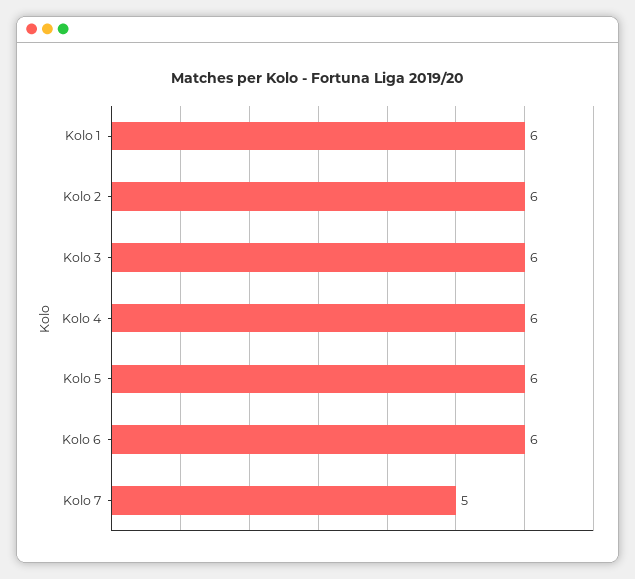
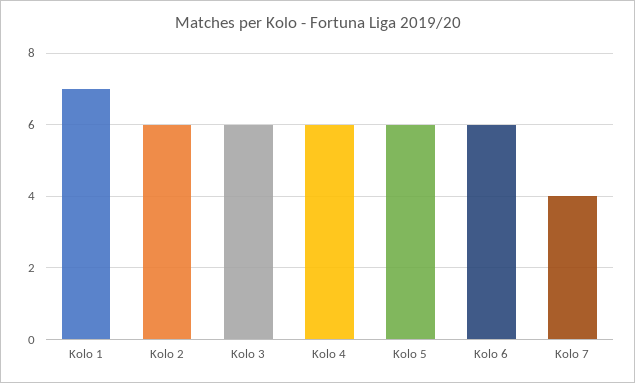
Kolo 1: 6 -> 7
Kolo 7: 5 -> 4

